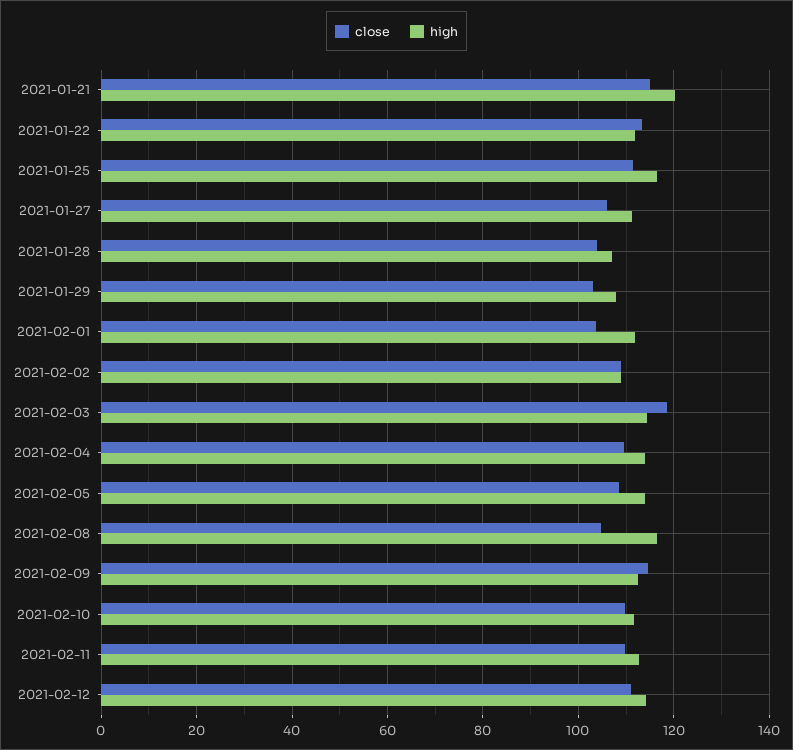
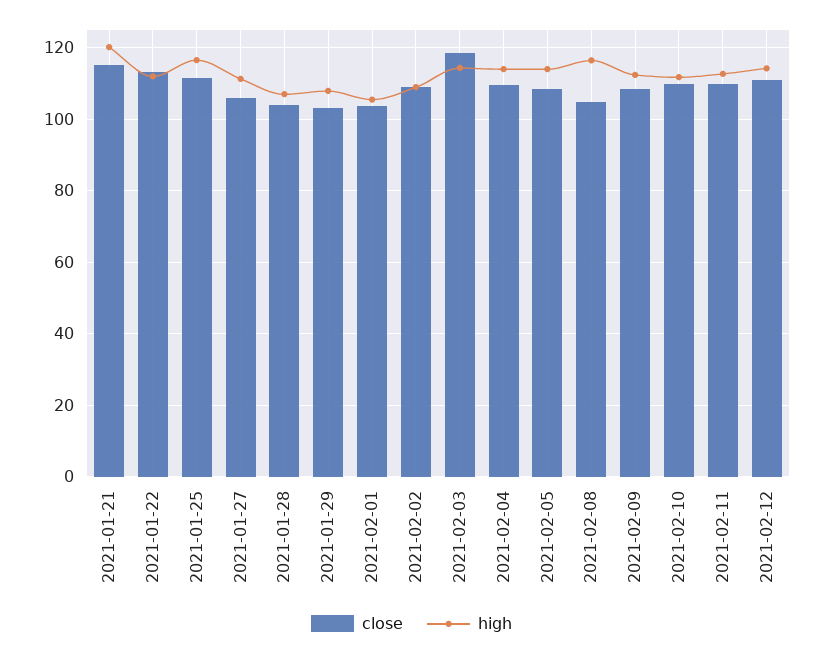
high, 2021-02-01: 112 -> 106
close, 2021-02-09: 114 -> 108

